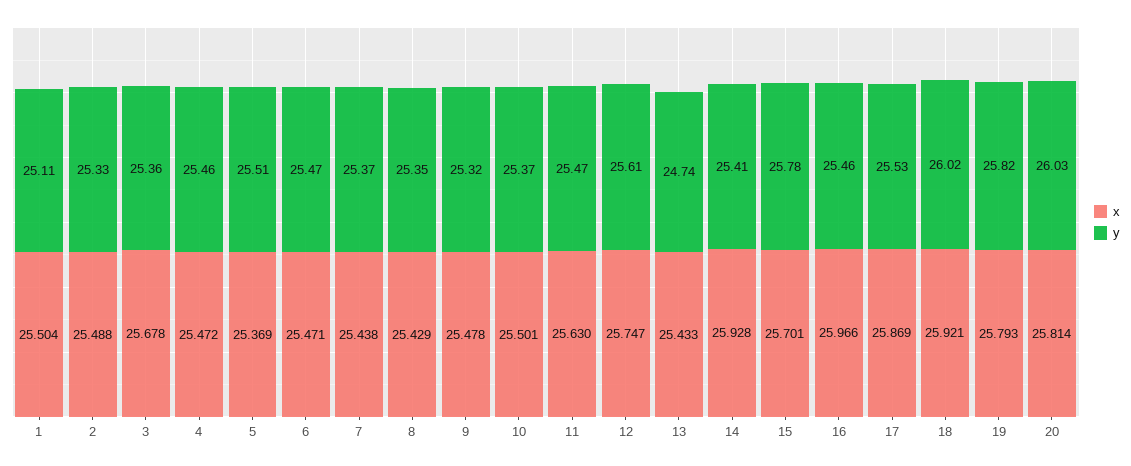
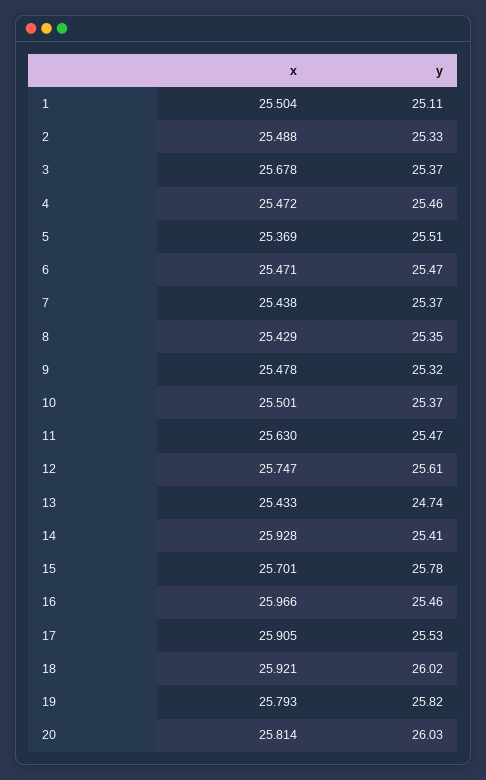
y, 3: 25.36 -> 25.37
x, 17: 25.869 -> 25.905

